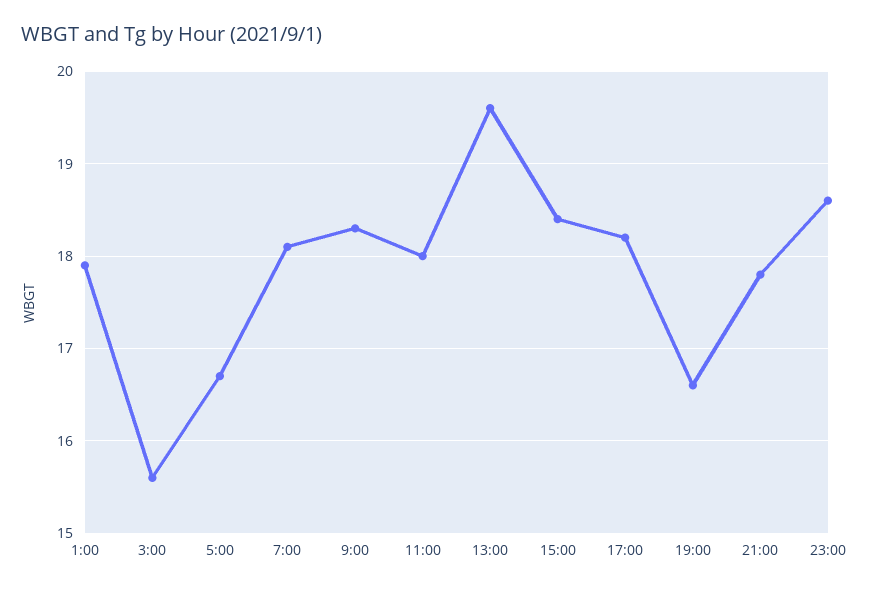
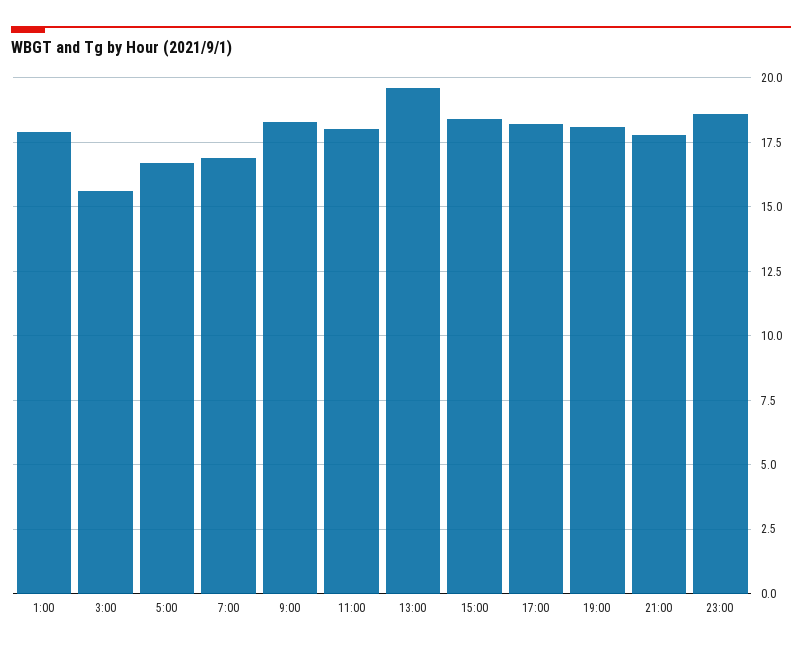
7:00: 18.1 -> 17
19:00: 16.6 -> 18

